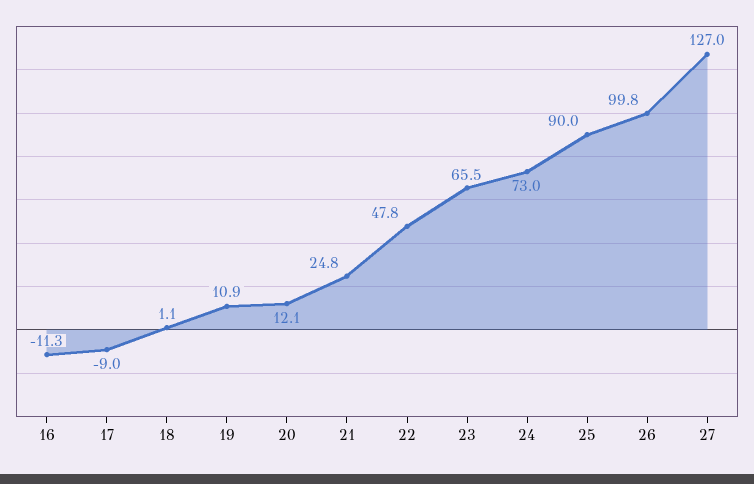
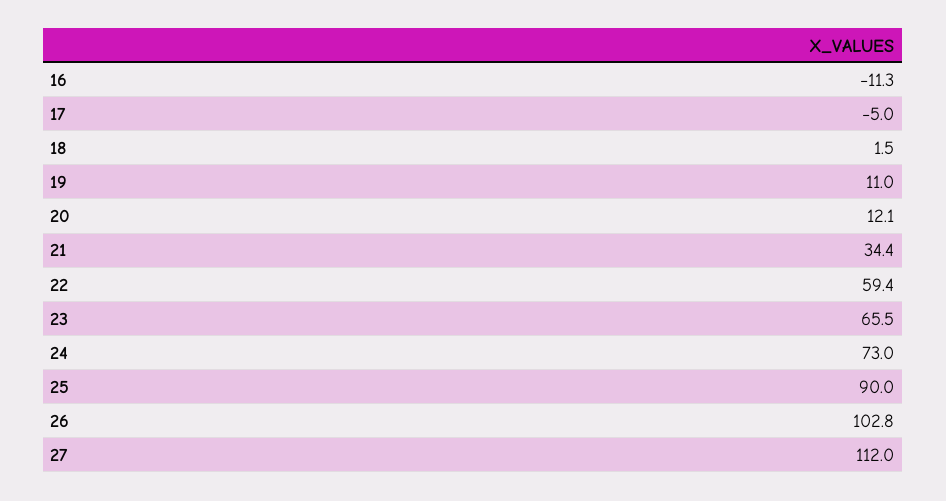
17: -9 -> -5
18: 1.1 -> 1.5
19: 10.9 -> 11
21: 24.8 -> 34.4
22: 47.8 -> 59.4
26: 99.8 -> 102.8
27: 127 -> 112

